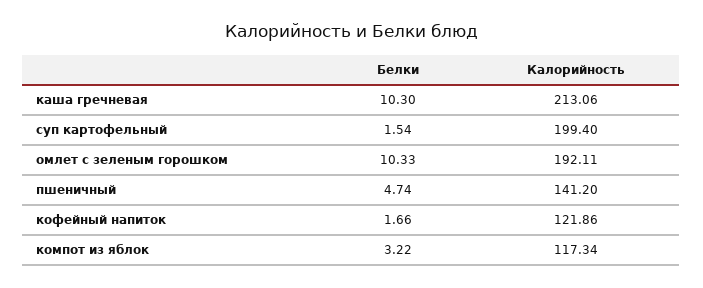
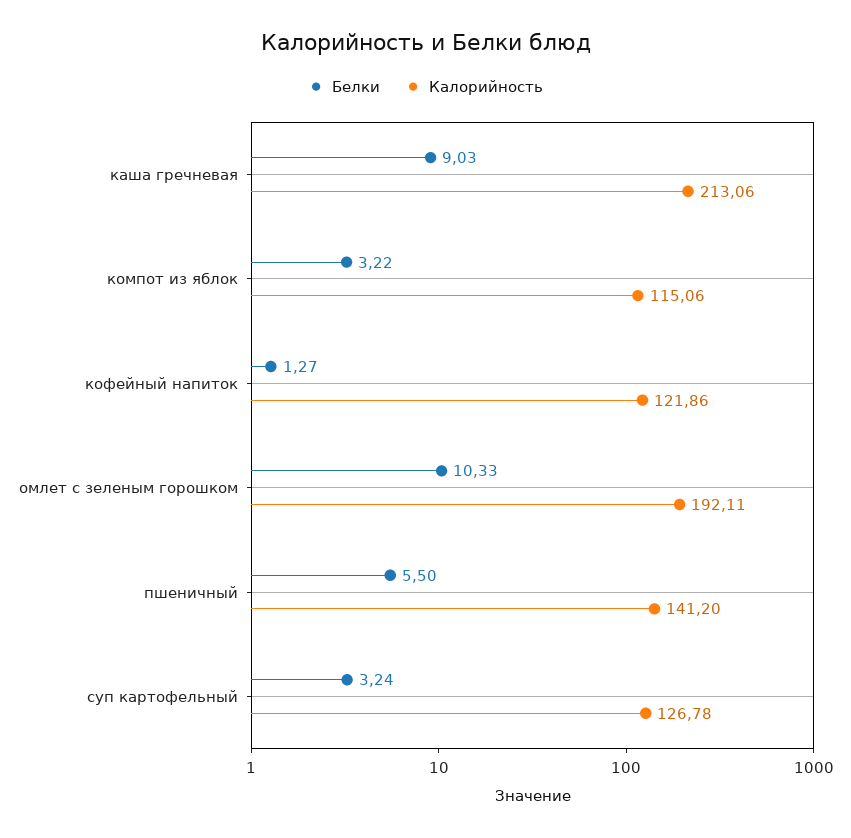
Белки, каша гречневая: 10.3 -> 9.03
Белки, суп картофельный: 1.54 -> 3.24
Калорийность, суп картофельный: 199.4 -> 126.78
Белки, пшеничный: 4.74 -> 5.5
Белки, кофейный напиток: 1.66 -> 1.27
Калорийность, компот из яблок: 117.34 -> 115.06

